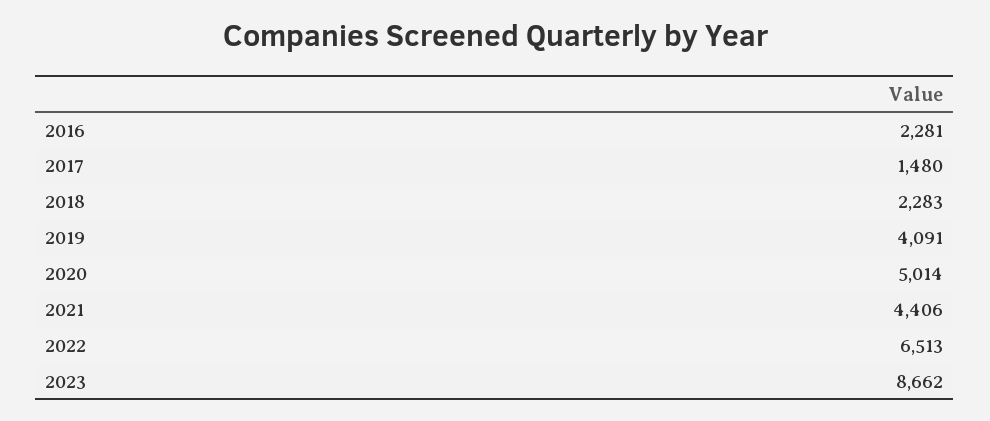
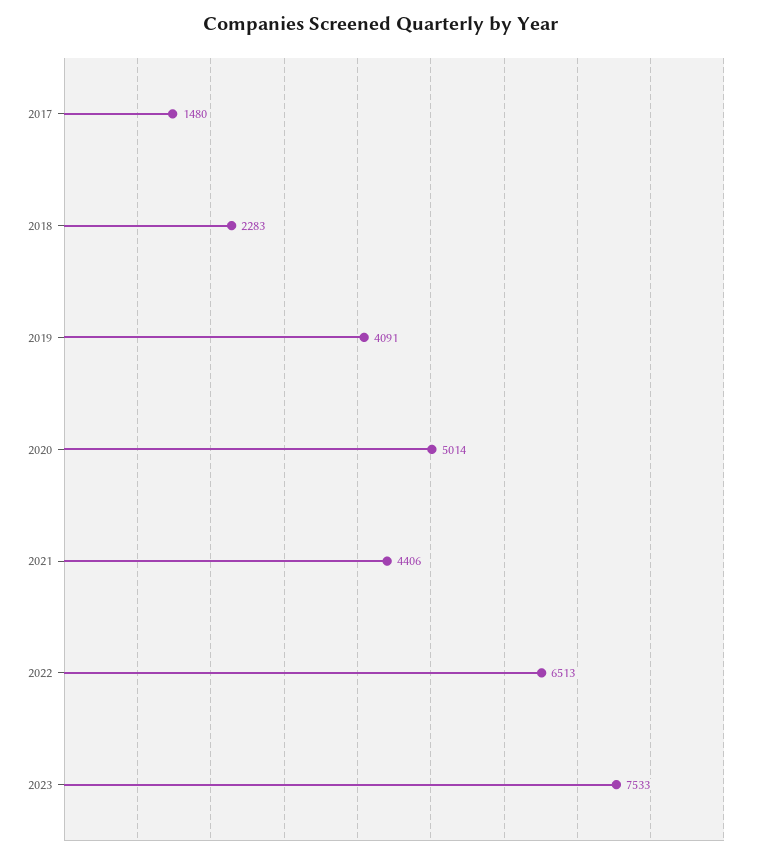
2016: 2281 -> none
2023: 8662 -> 7533

